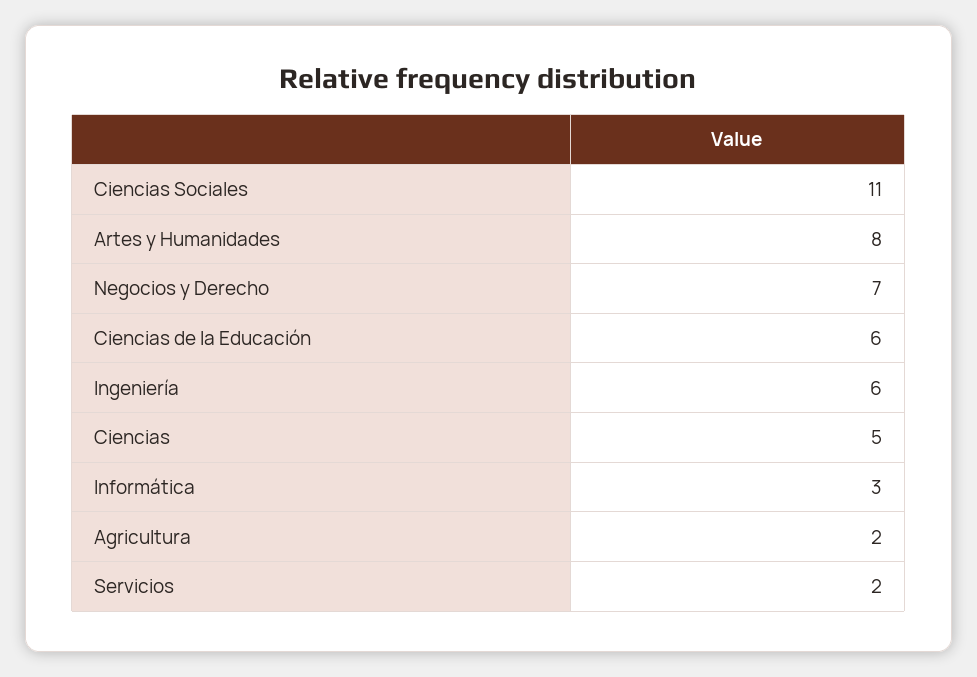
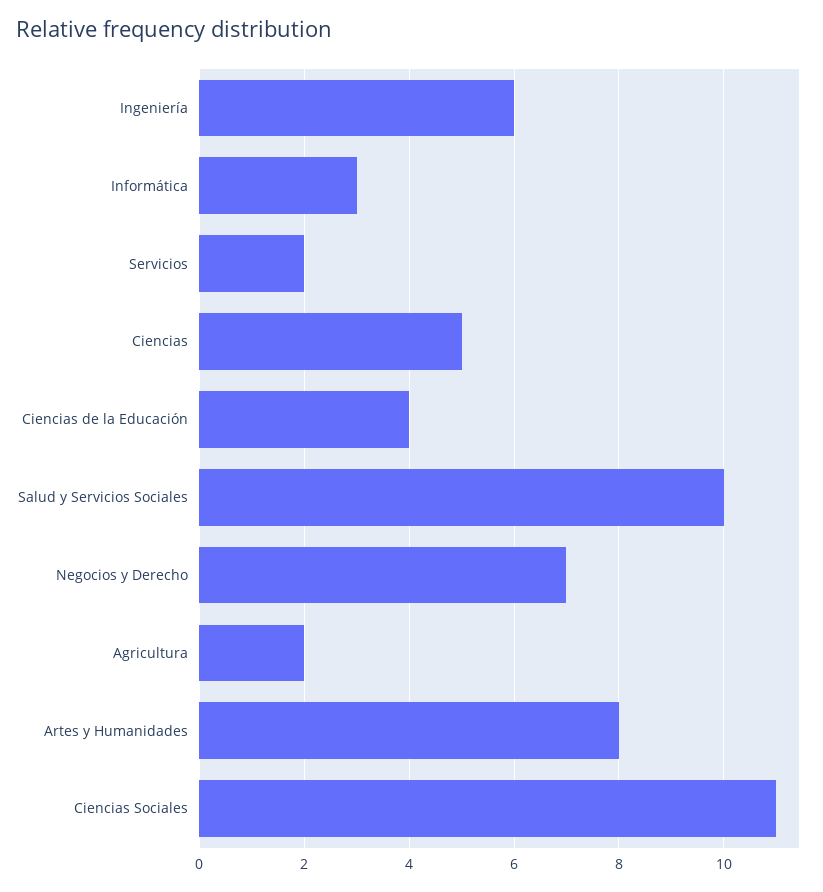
Ciencias de la Educación: 6 -> 4
Salud y Servicios Sociales: none -> 10

